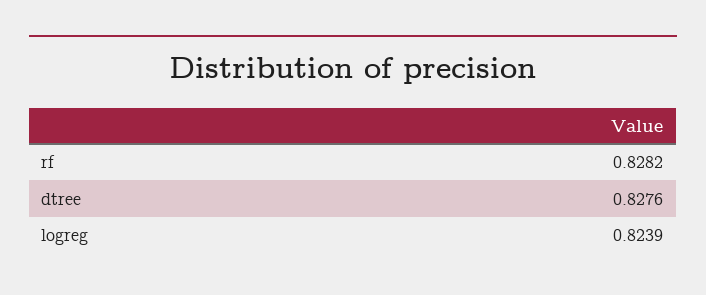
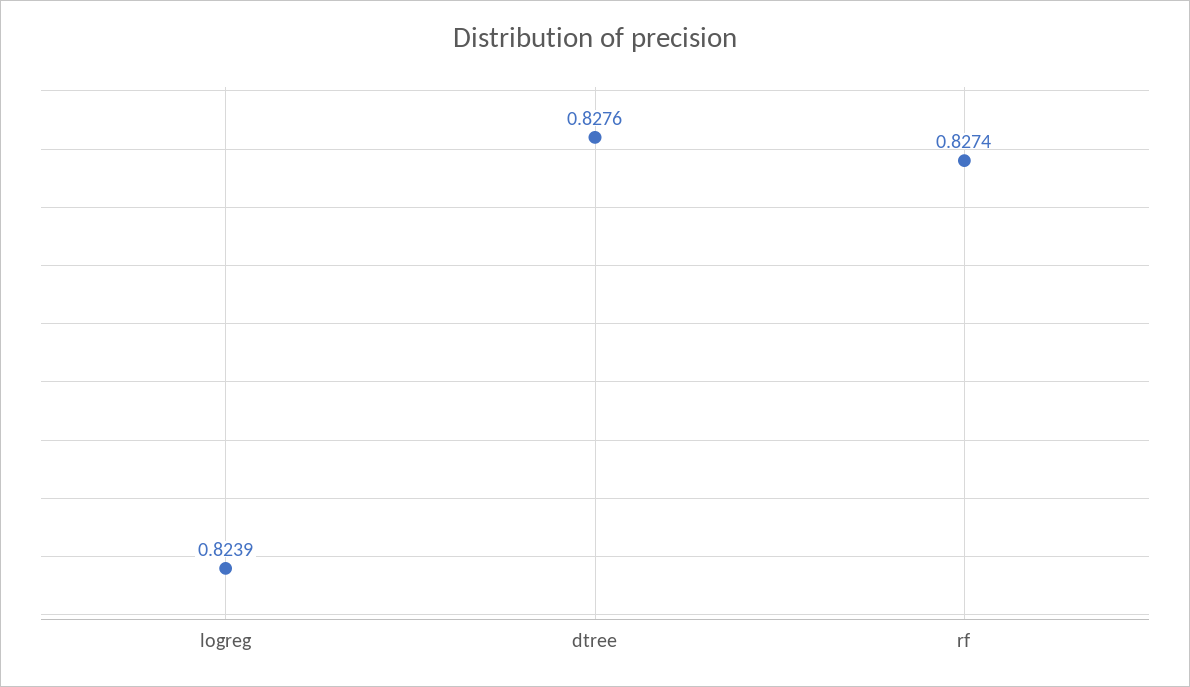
rf: 0.8282 -> 0.8274

